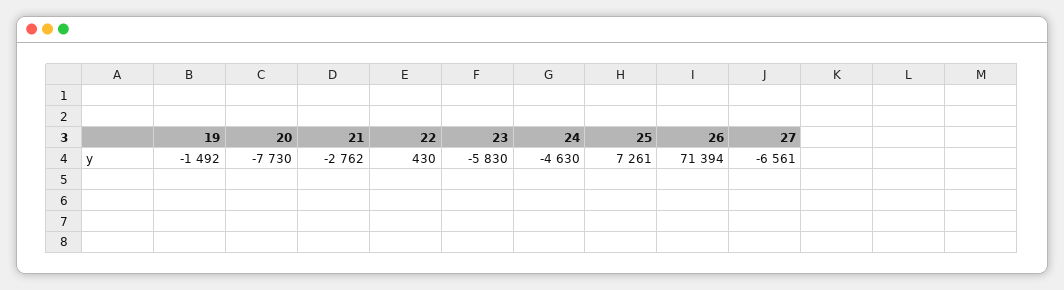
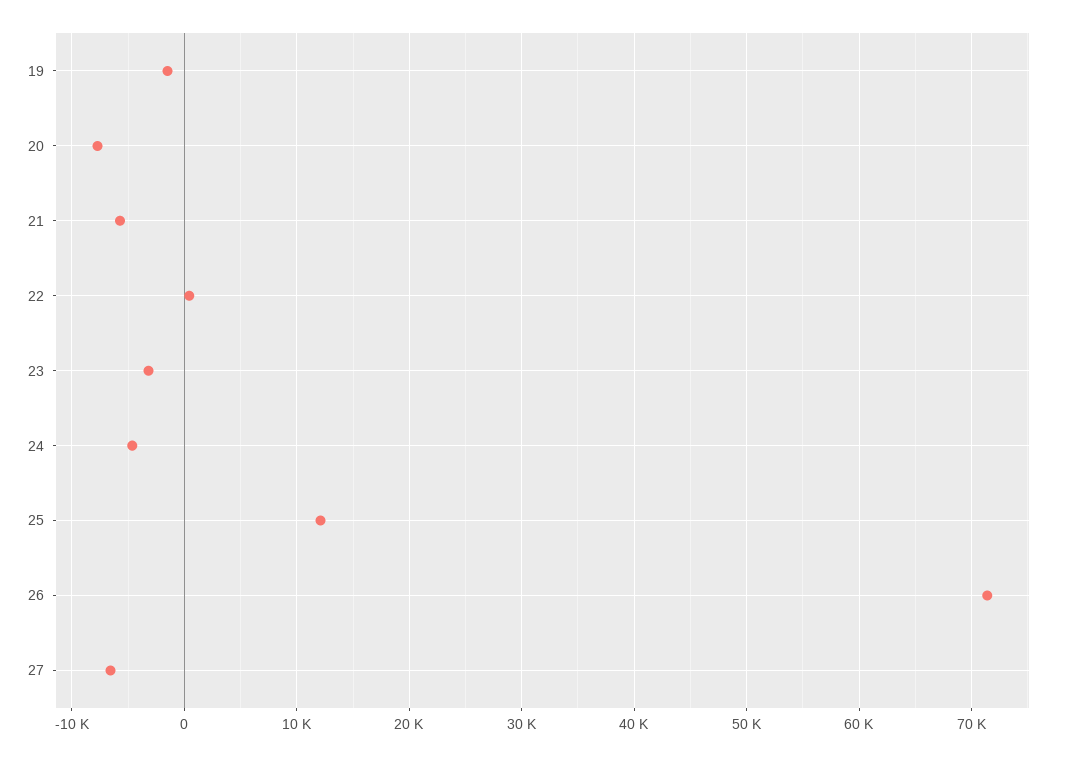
21: -2762 -> -6000
23: -5830 -> -3000
25: 7261 -> 12000

